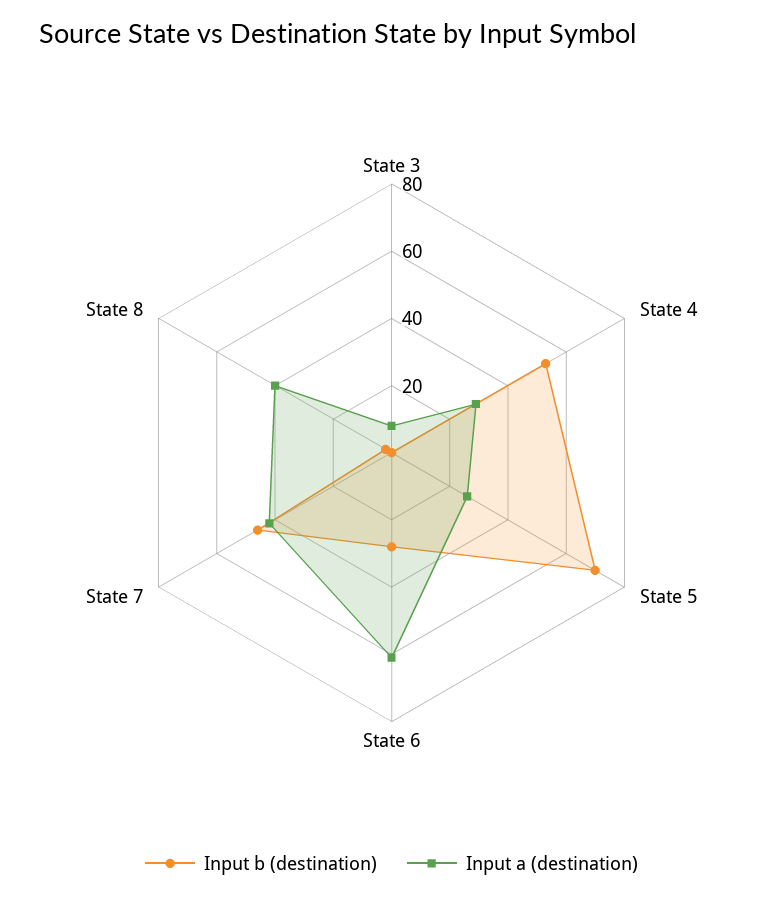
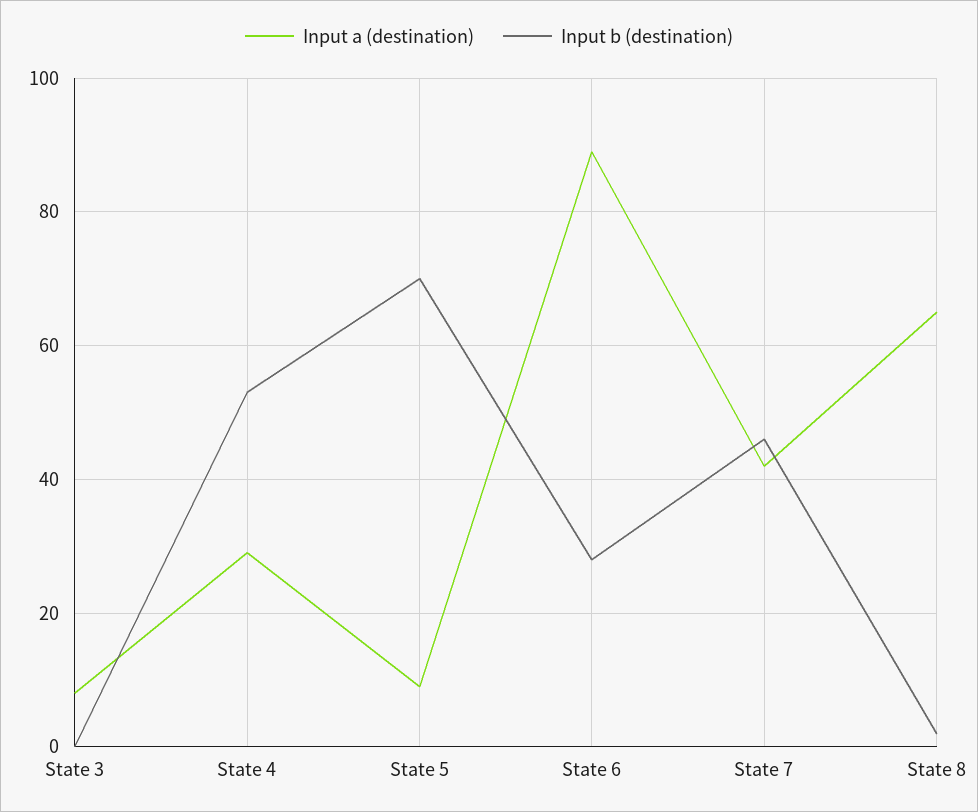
Input a (destination), State 5: 25 -> 10
Input a (destination), State 6: 60 -> 90
Input a (destination), State 8: 40 -> 65

